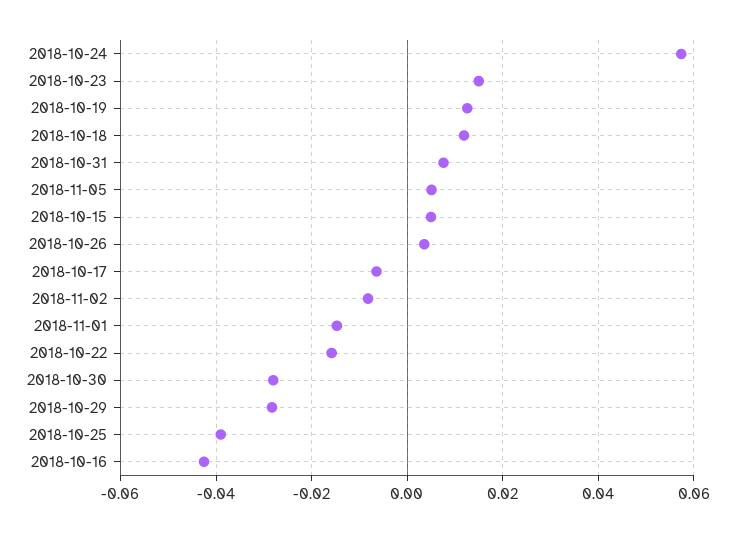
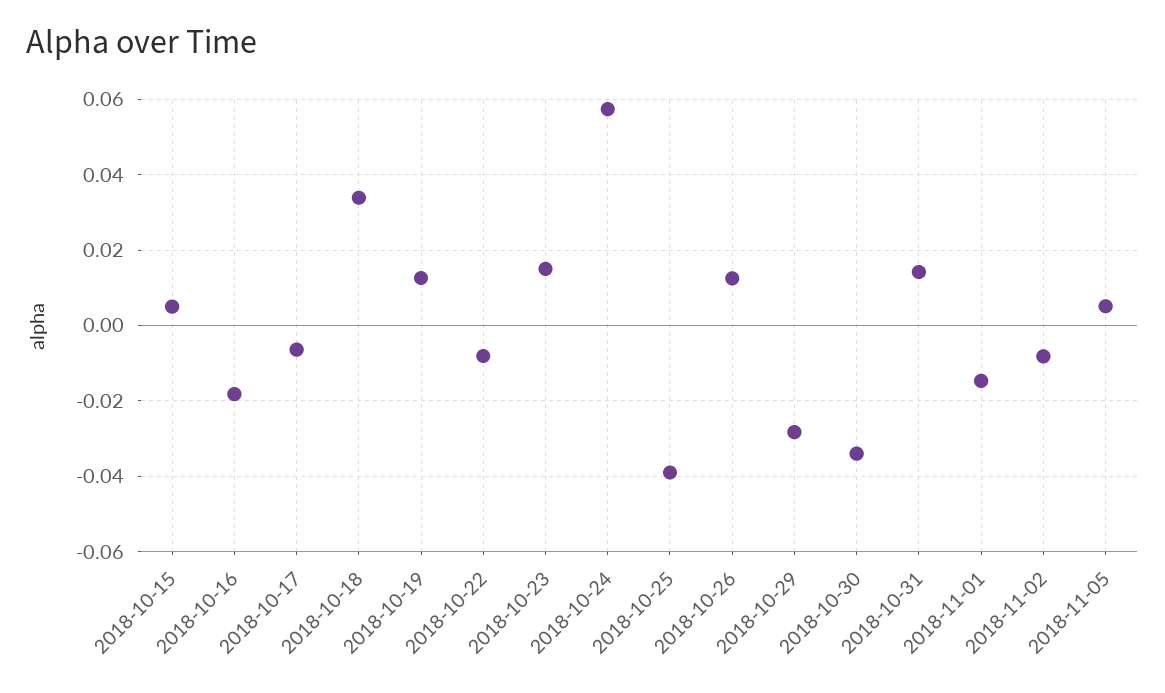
2018-10-18: 0.012 -> 0.034
2018-10-31: 0.008 -> 0.014
2018-10-26: 0.004 -> 0.012
2018-10-22: -0.016 -> -0.008
2018-10-30: -0.028 -> -0.034
2018-10-16: -0.042 -> -0.018

